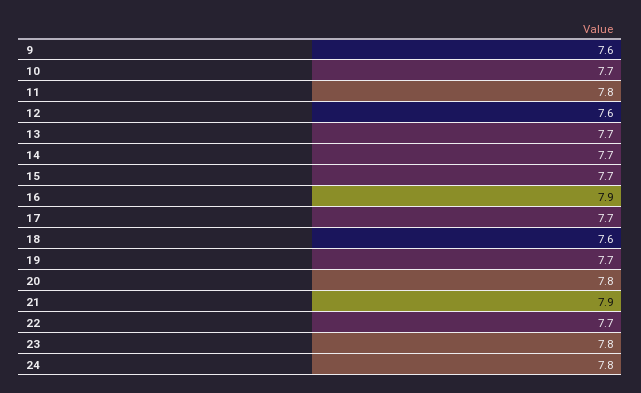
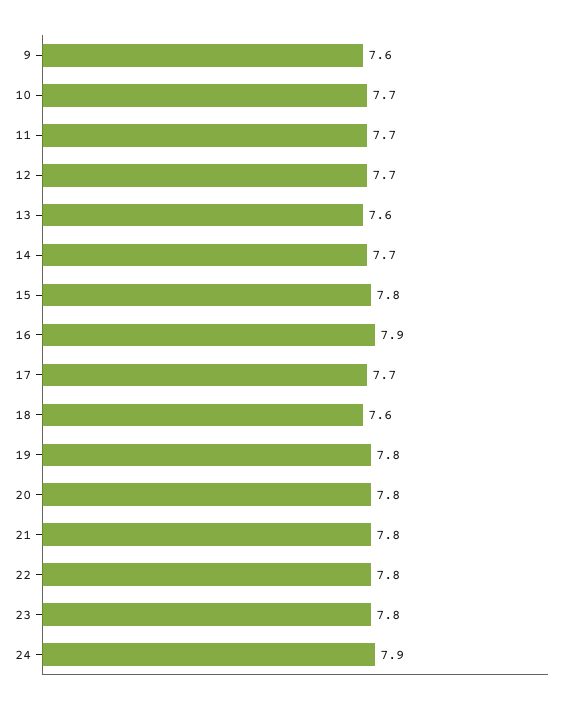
11: 7.8 -> 7.7
12: 7.6 -> 7.7
13: 7.7 -> 7.6
15: 7.7 -> 7.8
19: 7.7 -> 7.8
21: 7.9 -> 7.8
22: 7.7 -> 7.8
24: 7.8 -> 7.9

